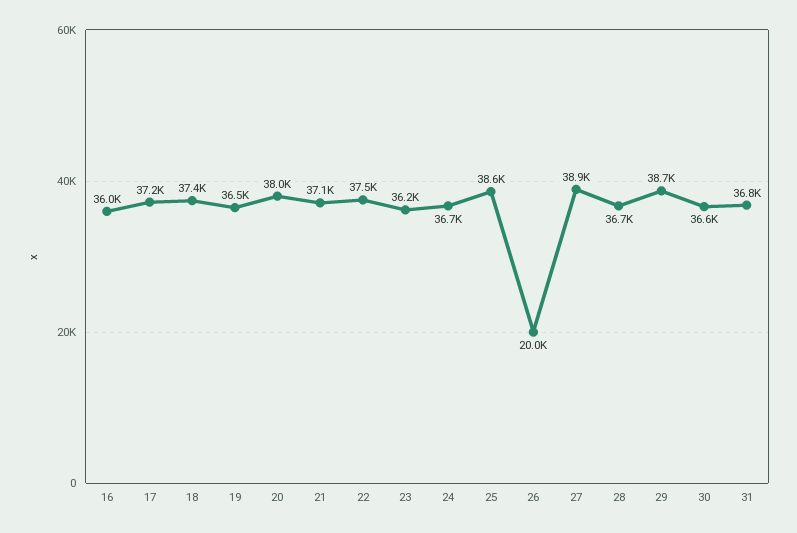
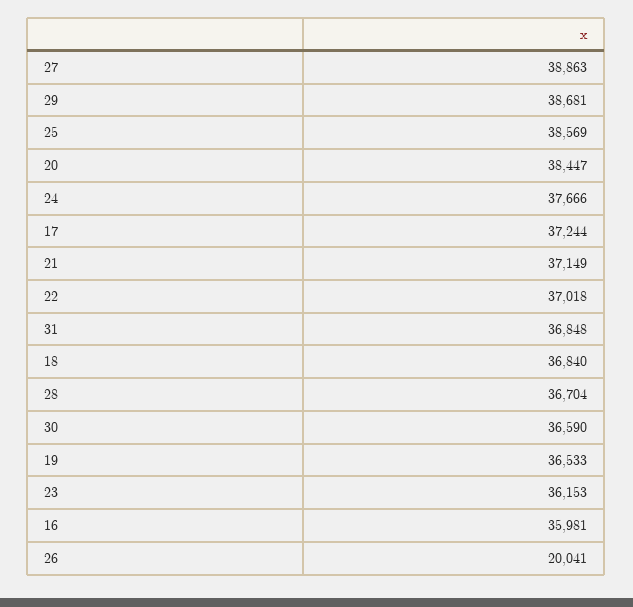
18: 37400 -> 36840
20: 38000 -> 38447
22: 37500 -> 37018
24: 36700 -> 37666

